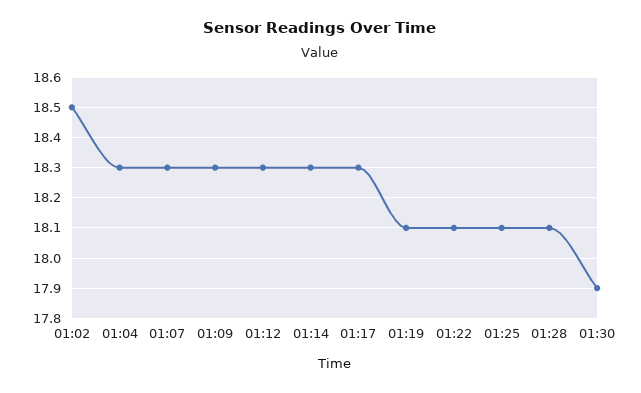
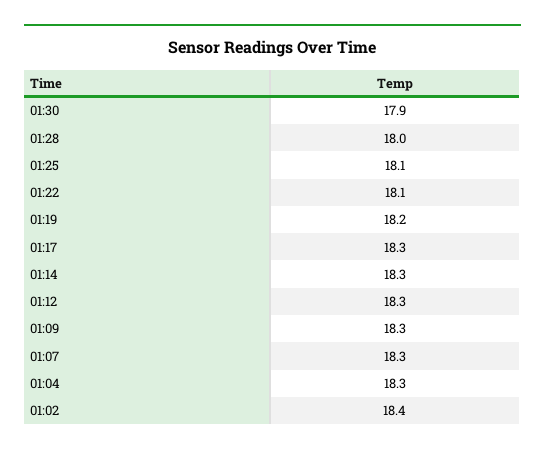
01:02: 18.5 -> 18.4
01:19: 18.1 -> 18.2
01:28: 18.1 -> 18

